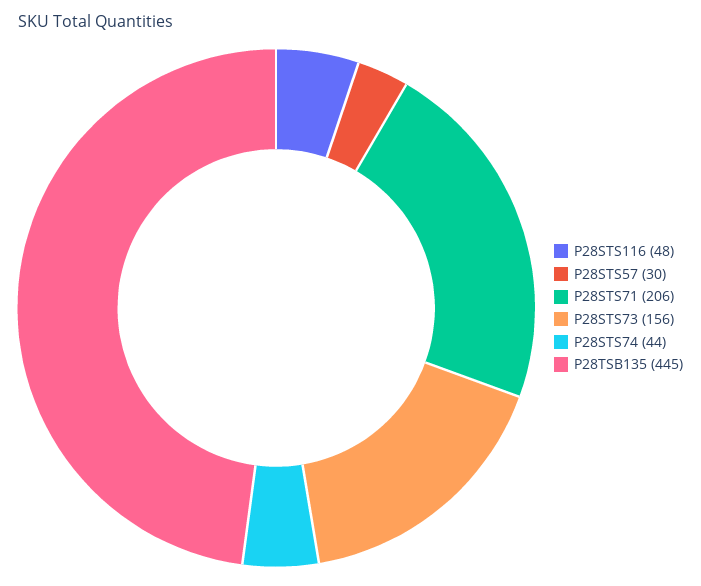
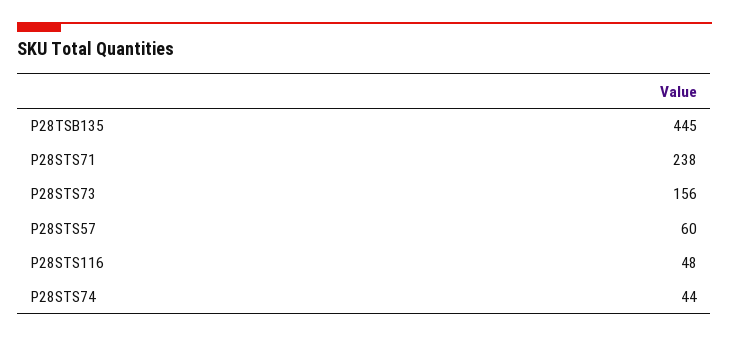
P28STS57: 30 -> 60
P28STS71: 206 -> 238

